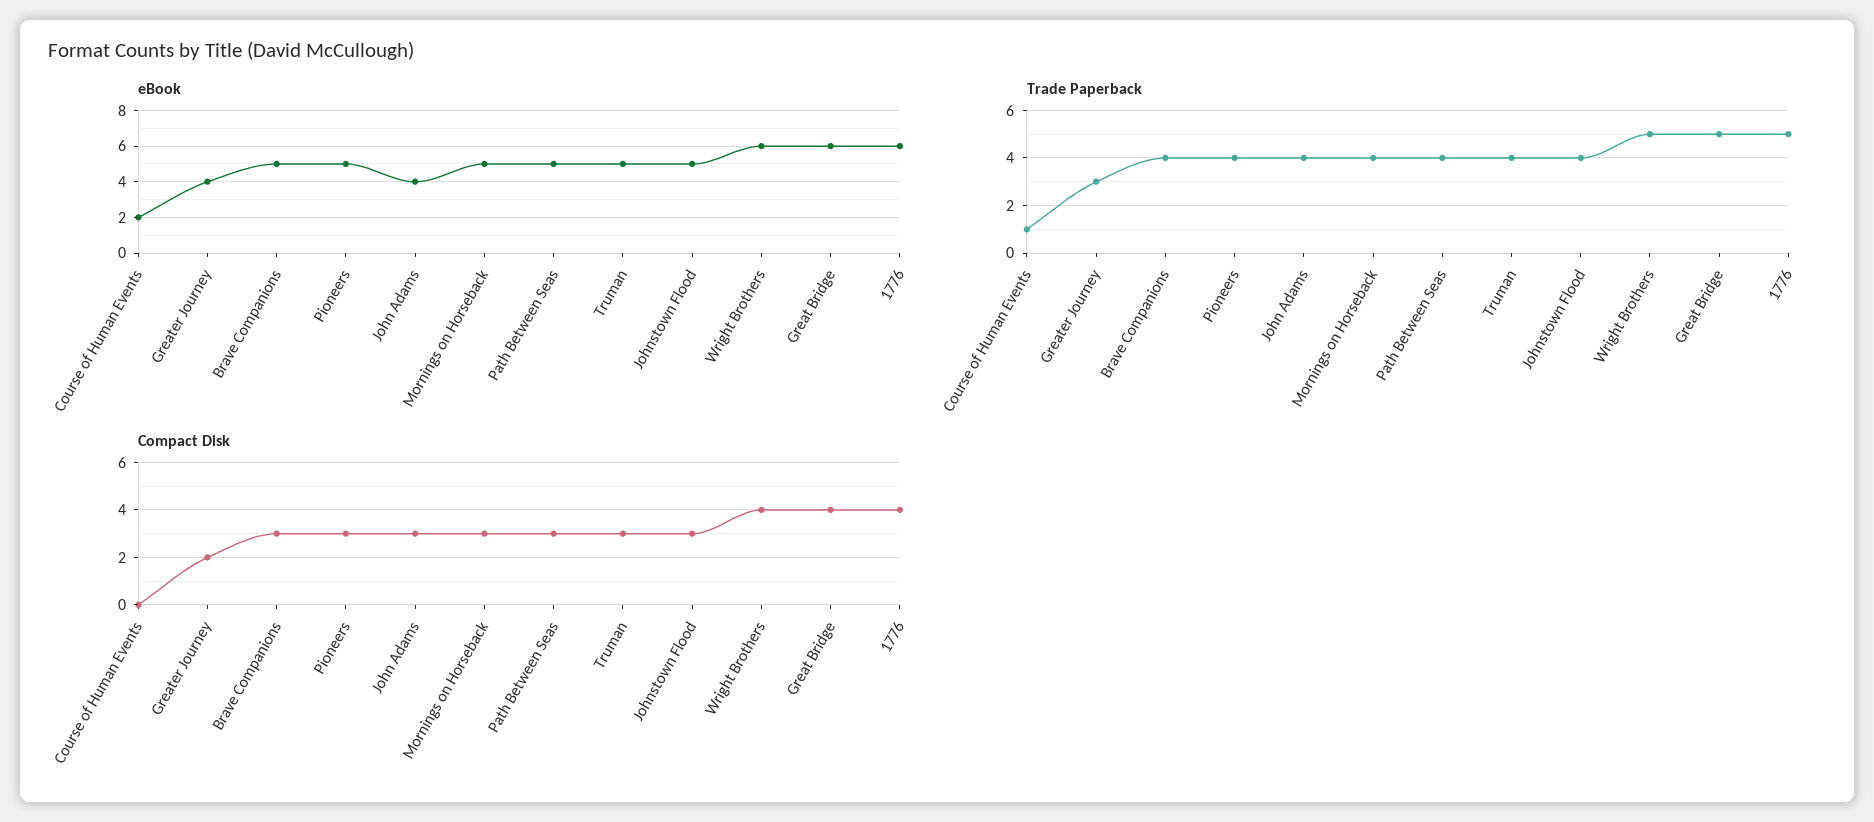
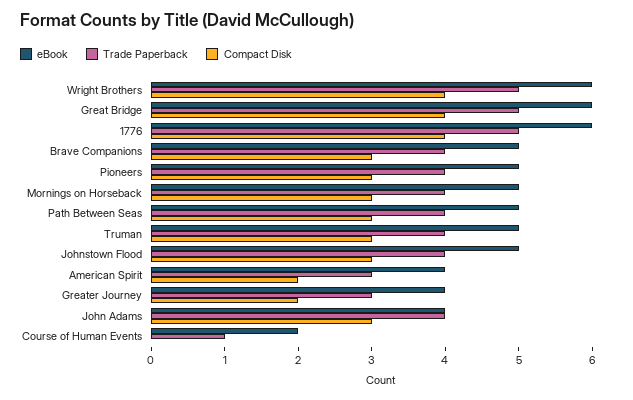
eBook, American Spirit: none -> 4
Trade Paperback, American Spirit: none -> 3
Compact Disk, American Spirit: none -> 2

